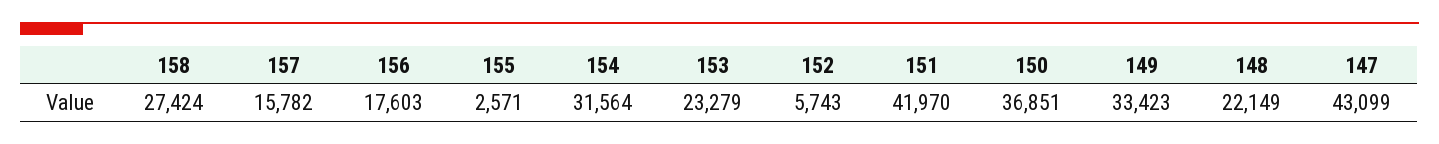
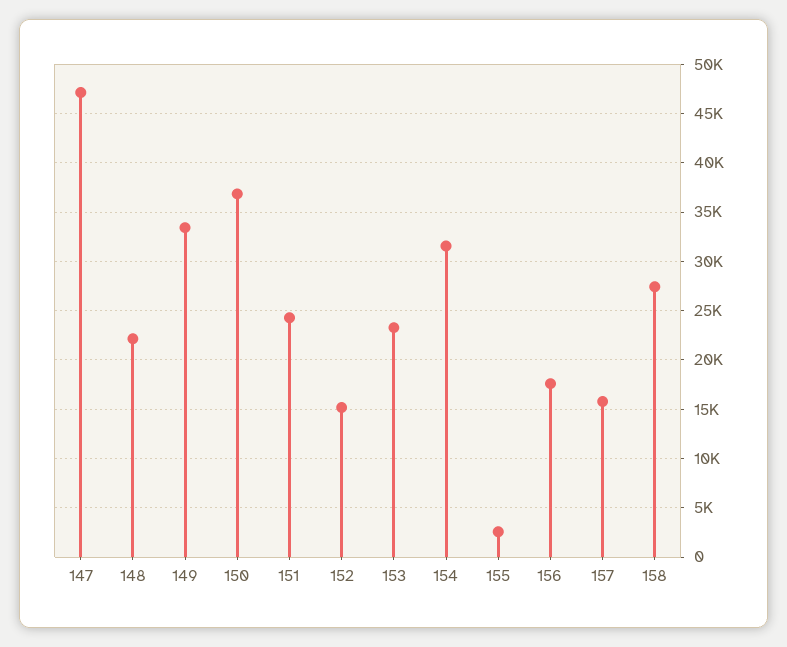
152: 5743 -> 15000
151: 41970 -> 24000
147: 43099 -> 47000

